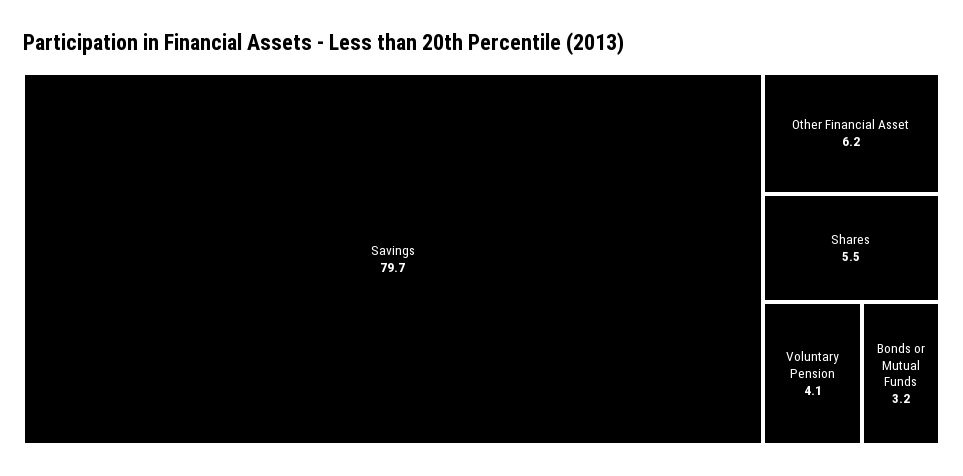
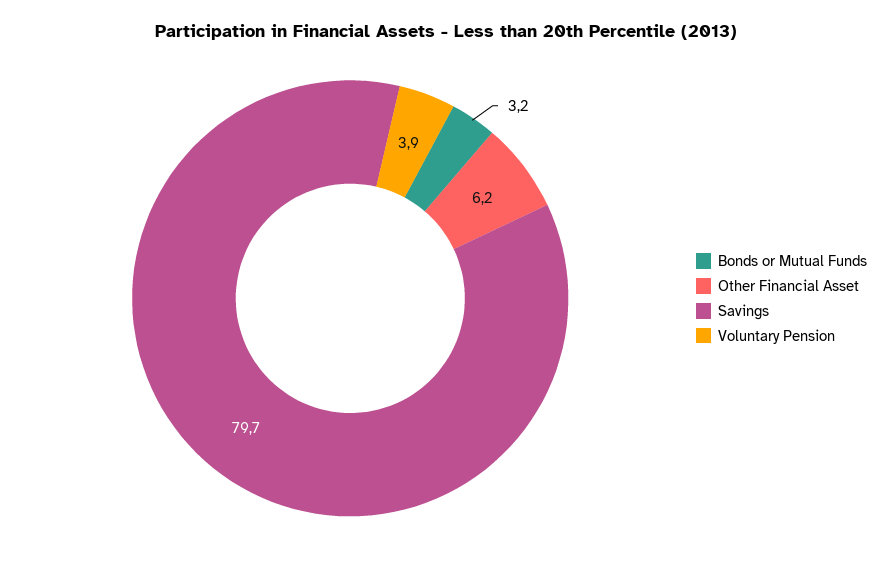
Shares: 5.5 -> none
Voluntary Pension: 4.1 -> 3.9

